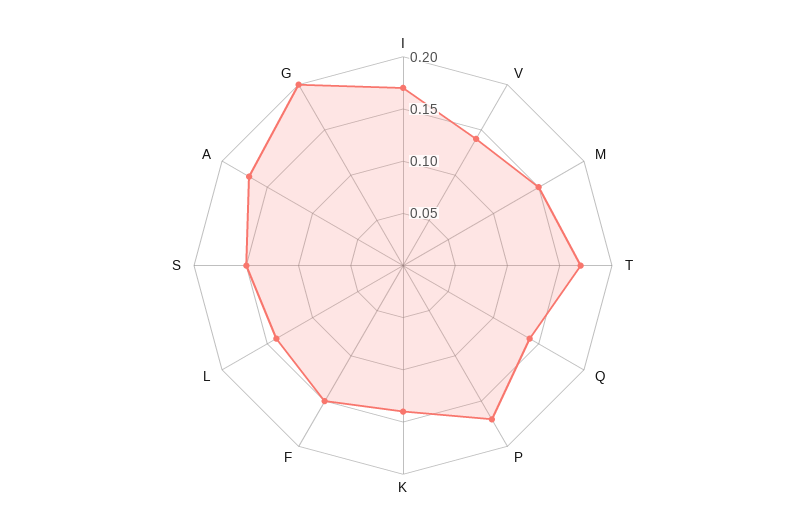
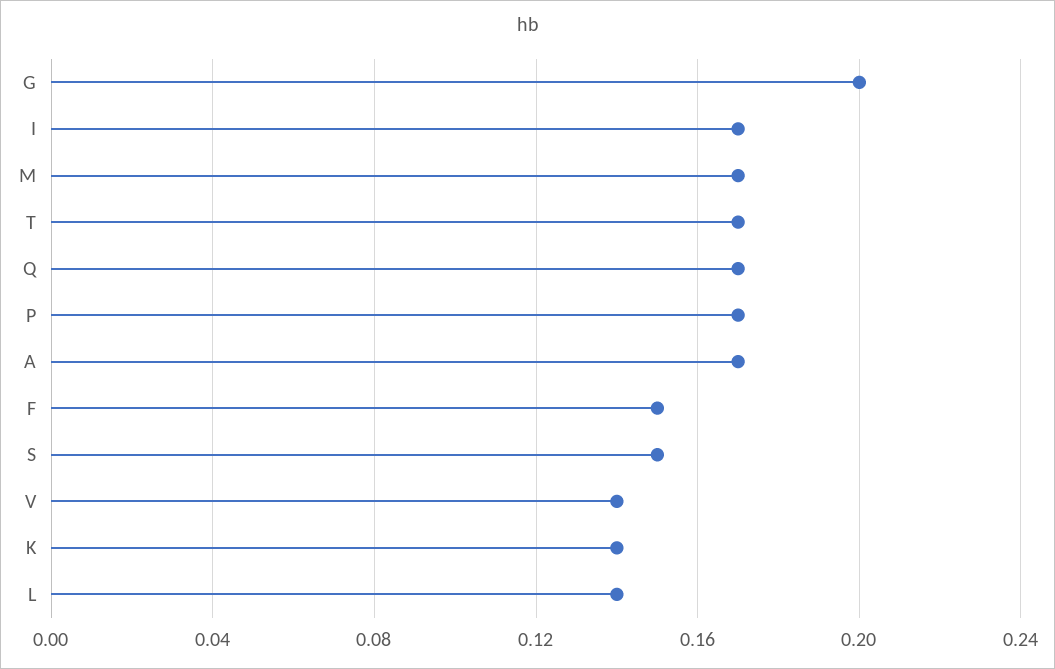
M: 0.15 -> 0.17
Q: 0.14 -> 0.17

